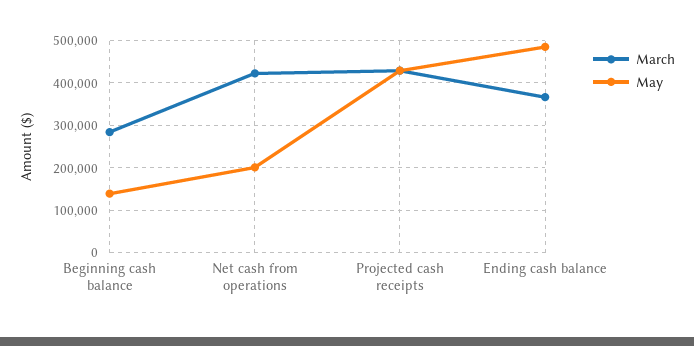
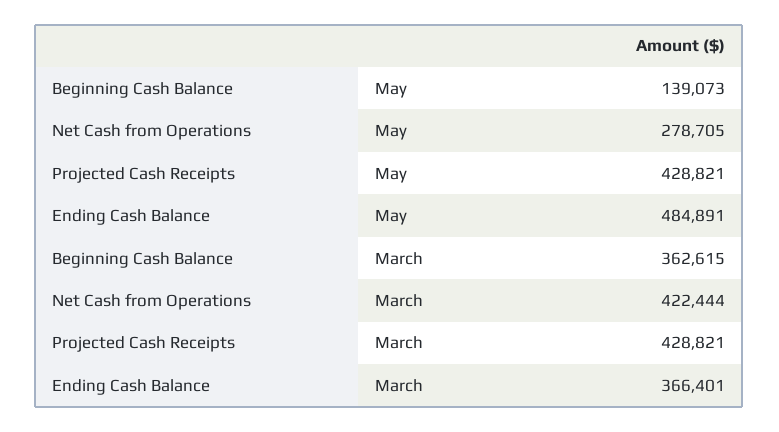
March, Beginning cash balance: 280000 -> 362615
May, Net cash from operations: 200000 -> 278705

